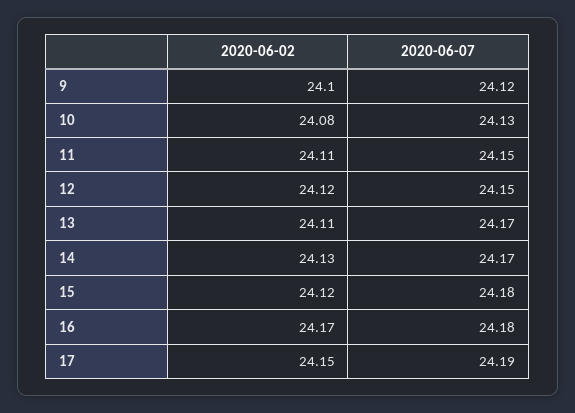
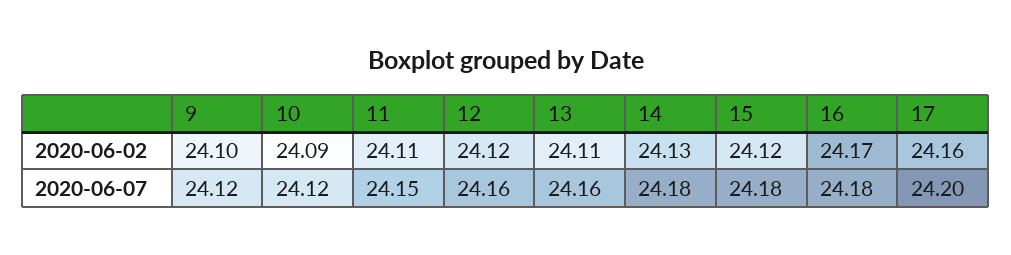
2020-06-02, 10: 24.08 -> 24.09
2020-06-07, 10: 24.13 -> 24.12
2020-06-07, 12: 24.15 -> 24.16
2020-06-07, 13: 24.17 -> 24.16
2020-06-07, 14: 24.17 -> 24.18
2020-06-02, 17: 24.15 -> 24.16
2020-06-07, 17: 24.19 -> 24.2

